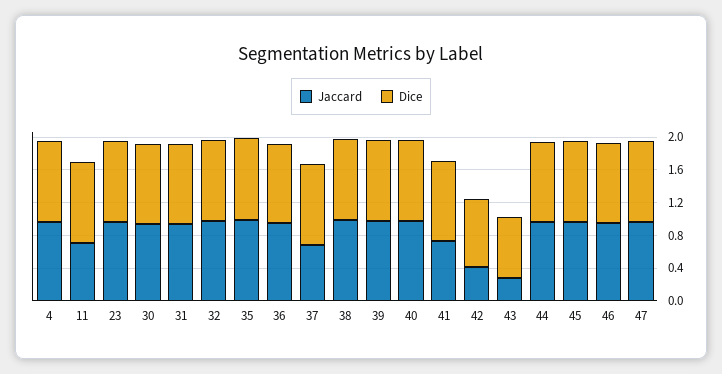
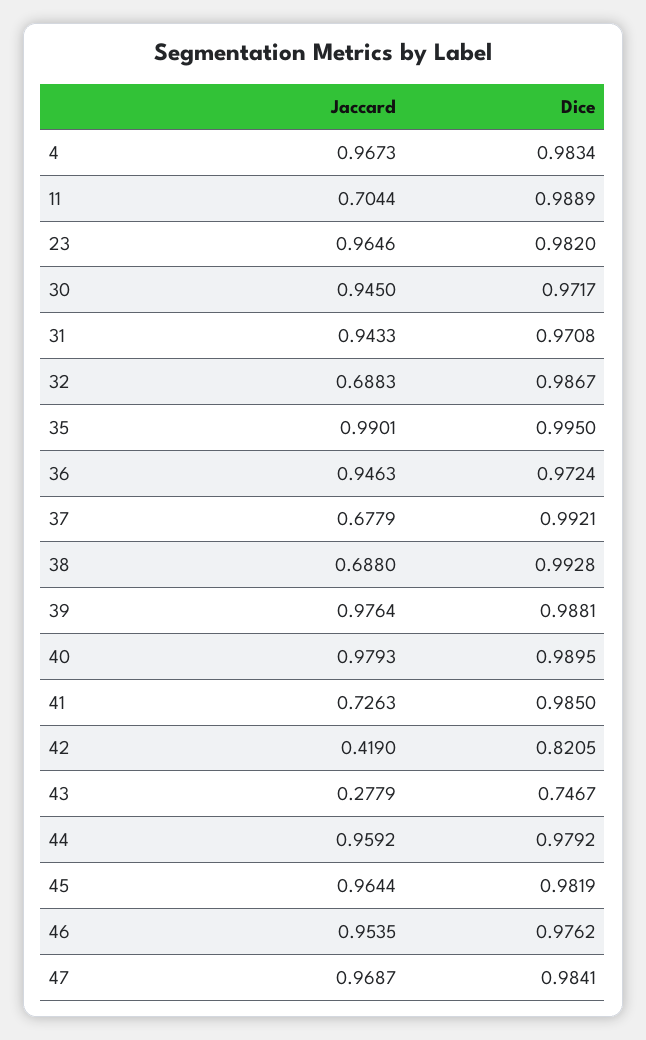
Jaccard, 32: 1 -> 0.6883
Jaccard, 38: 1 -> 0.688

